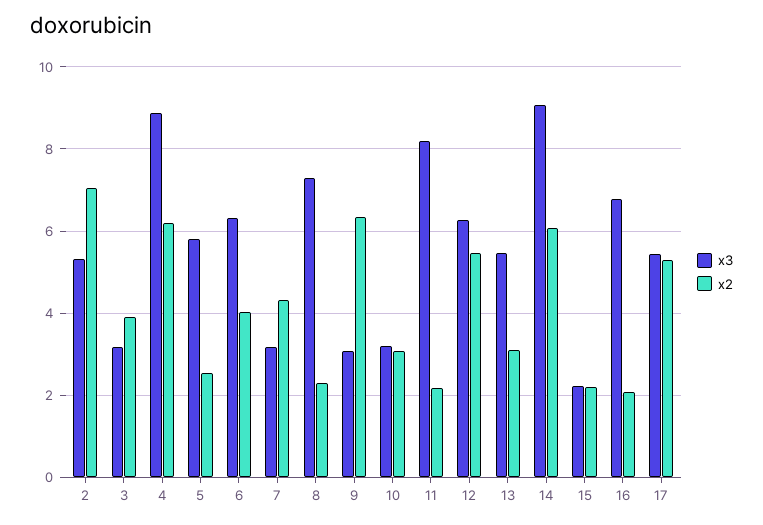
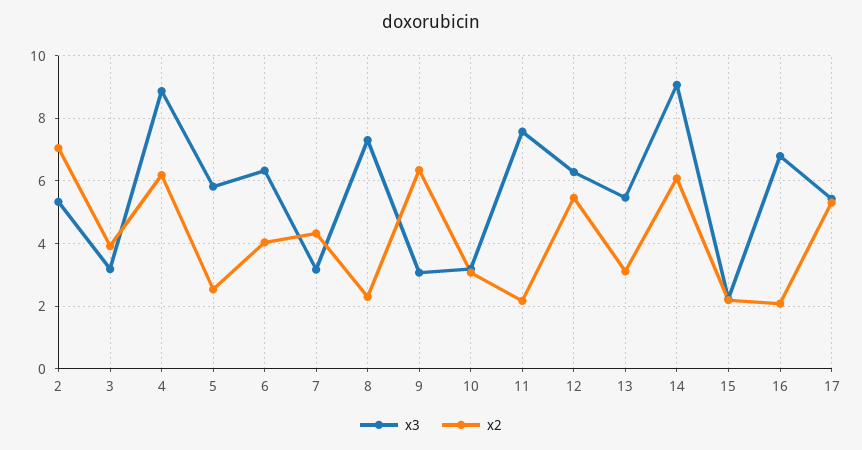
x3, 11: 8.2 -> 7.6

